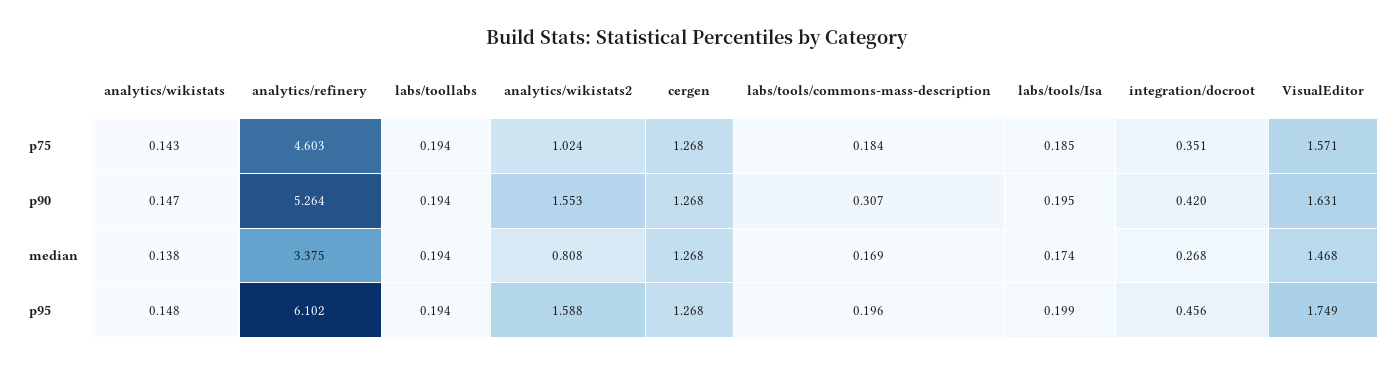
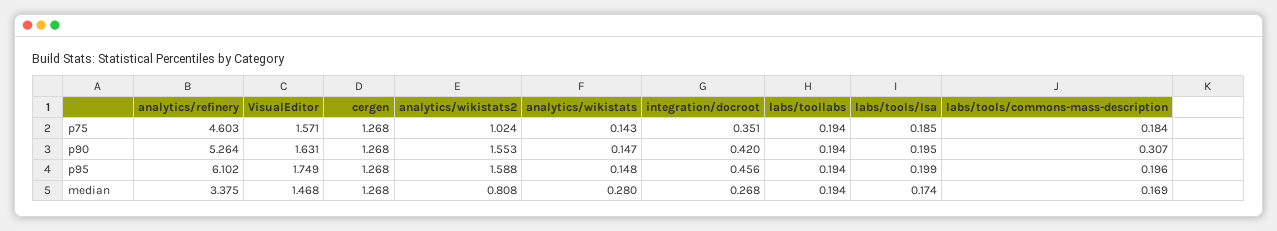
analytics/wikistats, median: 0.138 -> 0.28

